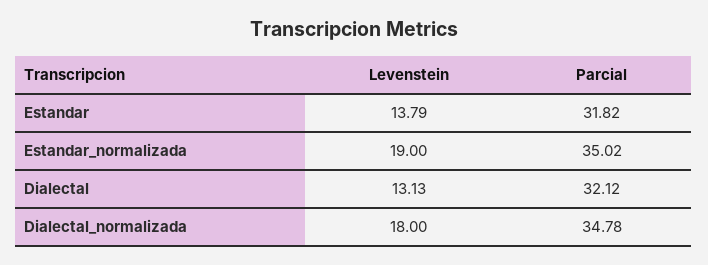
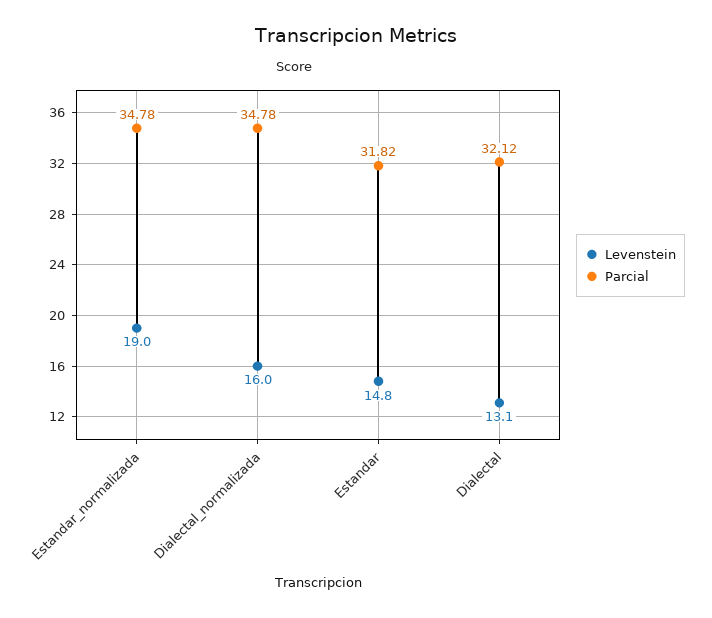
Levenstein, Estandar: 13.79 -> 14.8
Parcial, Estandar_normalizada: 35.02 -> 34.78
Levenstein, Dialectal_normalizada: 18 -> 16

